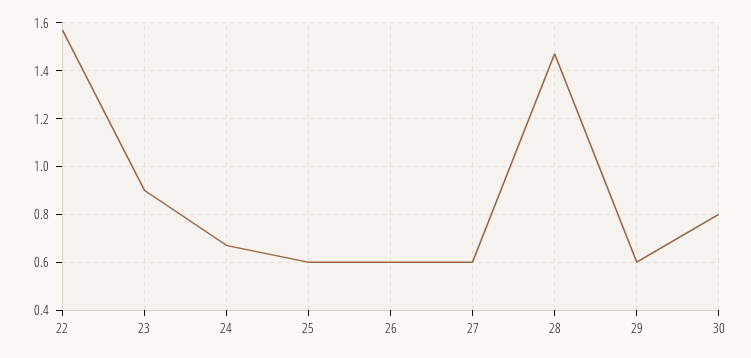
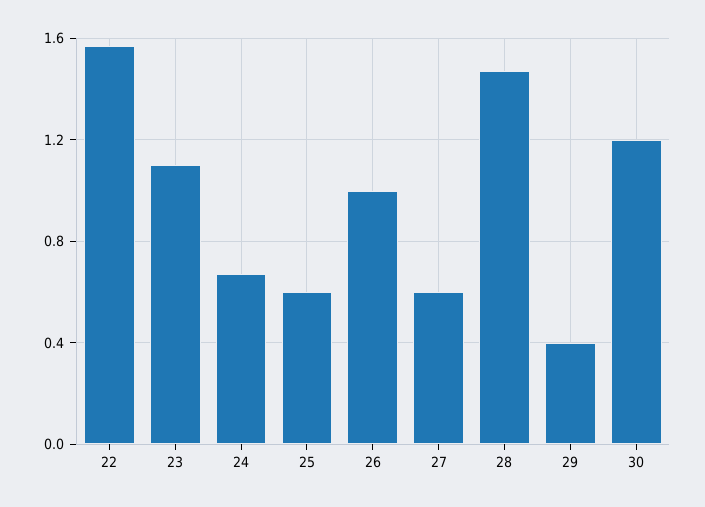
23: 0.9 -> 1.1
26: 0.6 -> 1
29: 0.6 -> 0.4
30: 0.8 -> 1.2

